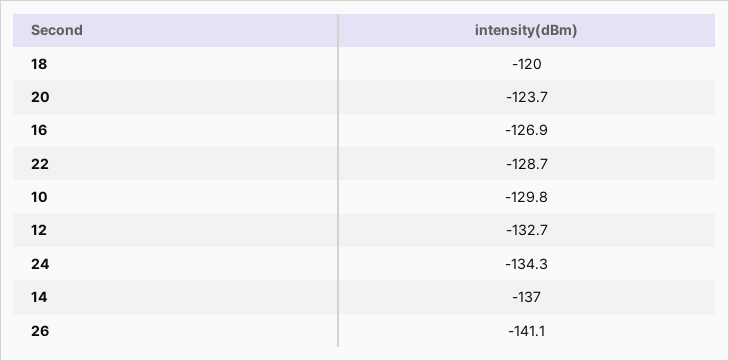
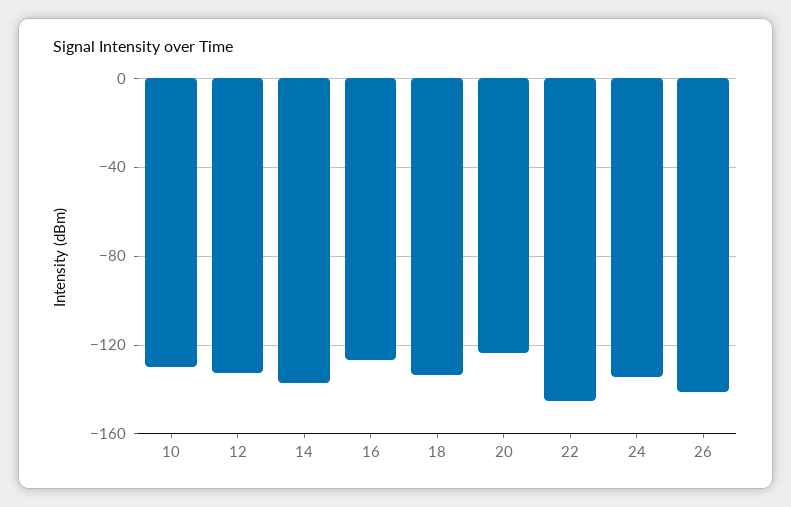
18: -120 -> -135
22: -128.7 -> -145

